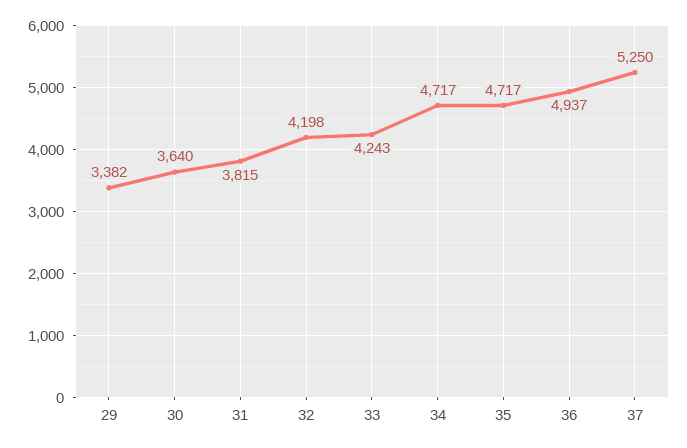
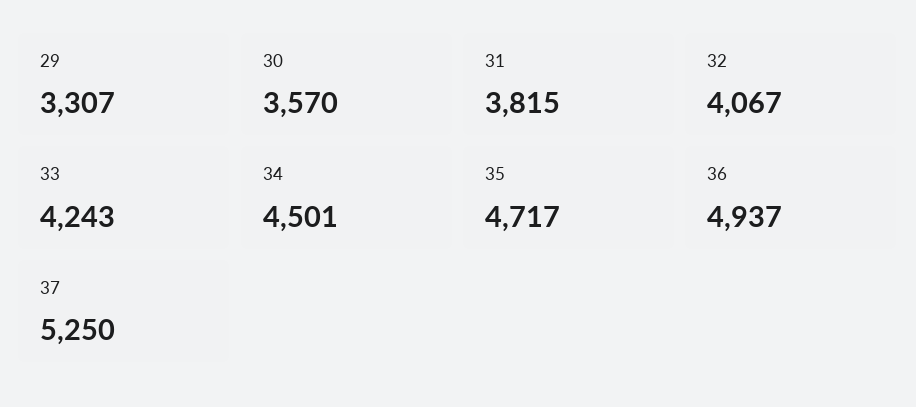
29: 3382 -> 3307
30: 3640 -> 3570
32: 4198 -> 4067
34: 4717 -> 4501

